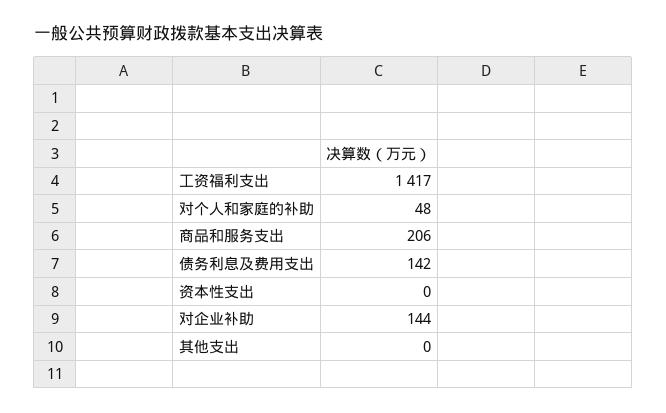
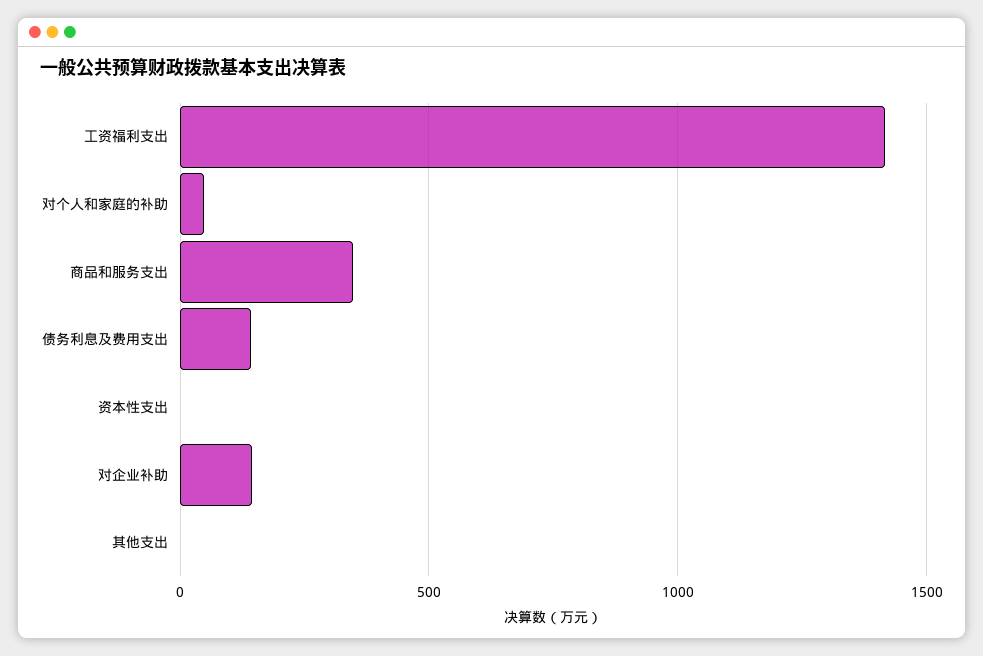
商品和服务支出: 206 -> 350

